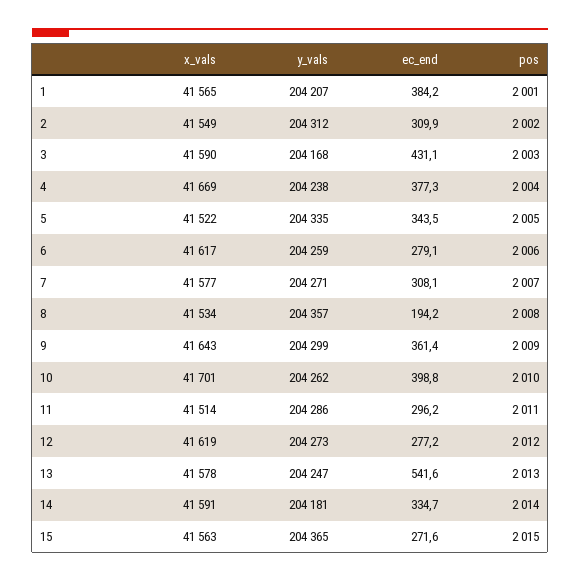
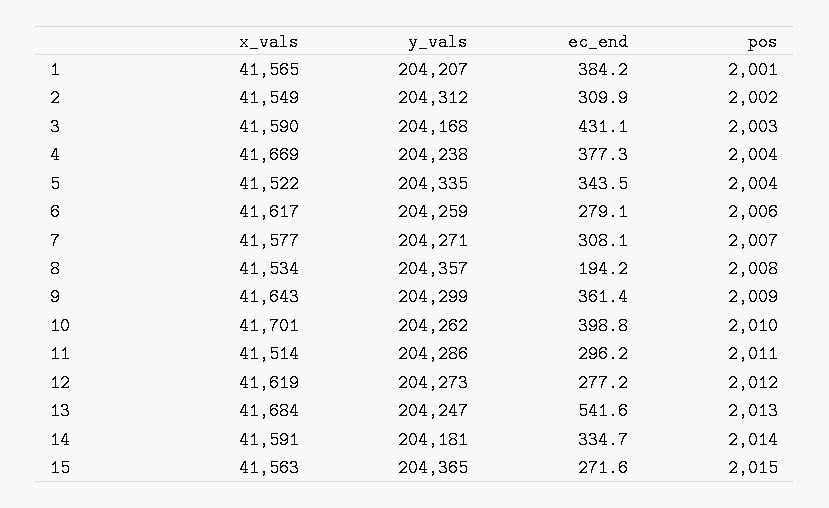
pos, 5: 2005 -> 2004
x_vals, 13: 41578 -> 41684

